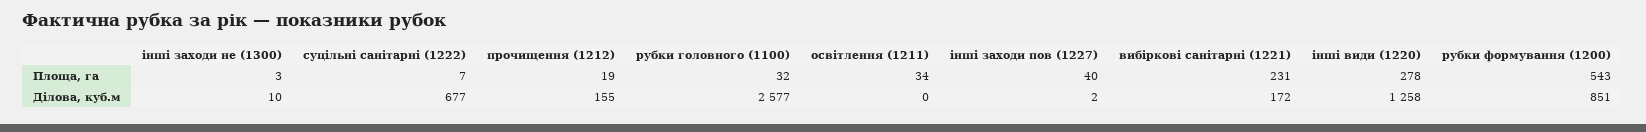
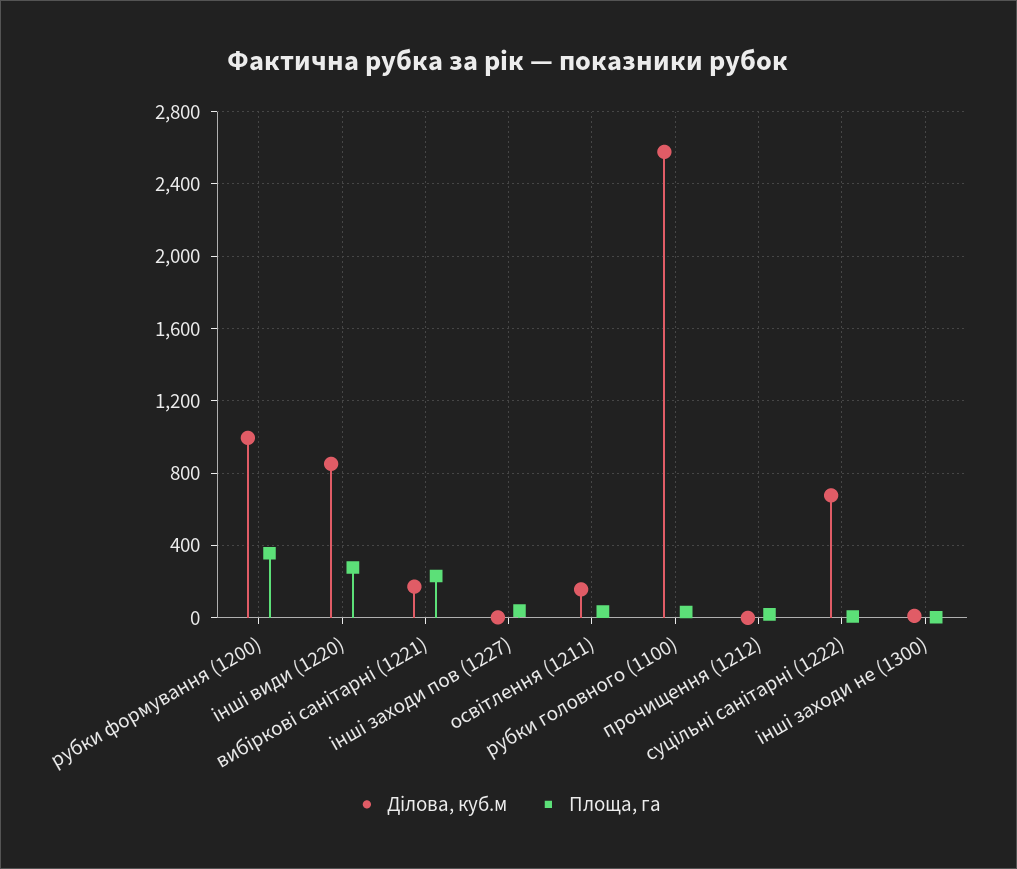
Площа, га, рубки формування (1200): 543 -> 350
Ділова, куб.м, прочищення (1212): 155 -> 0
Ділова, куб.м, освітлення (1211): 0 -> 150
Ділова, куб.м, інші види (1220): 1258 -> 850
Ділова, куб.м, рубки формування (1200): 851 -> 1000

